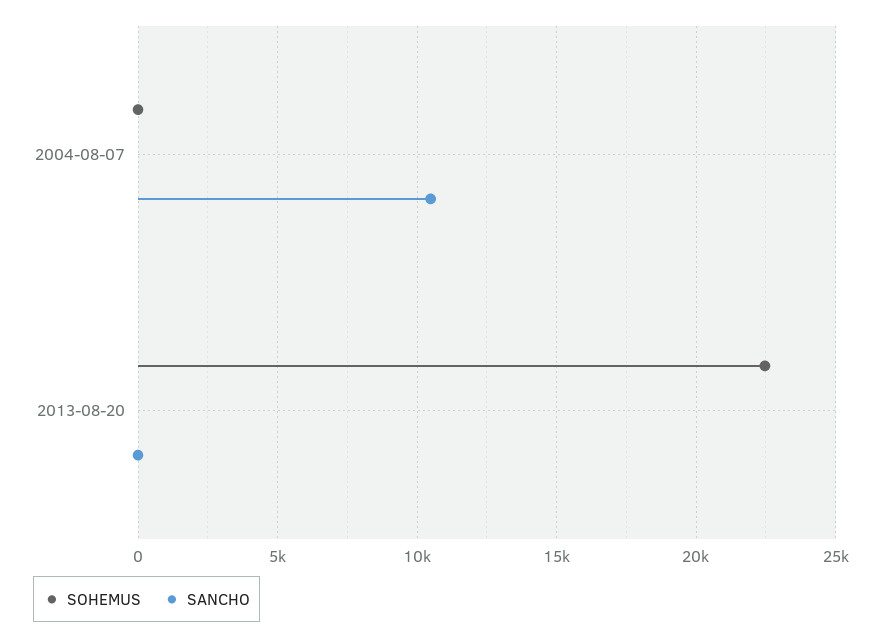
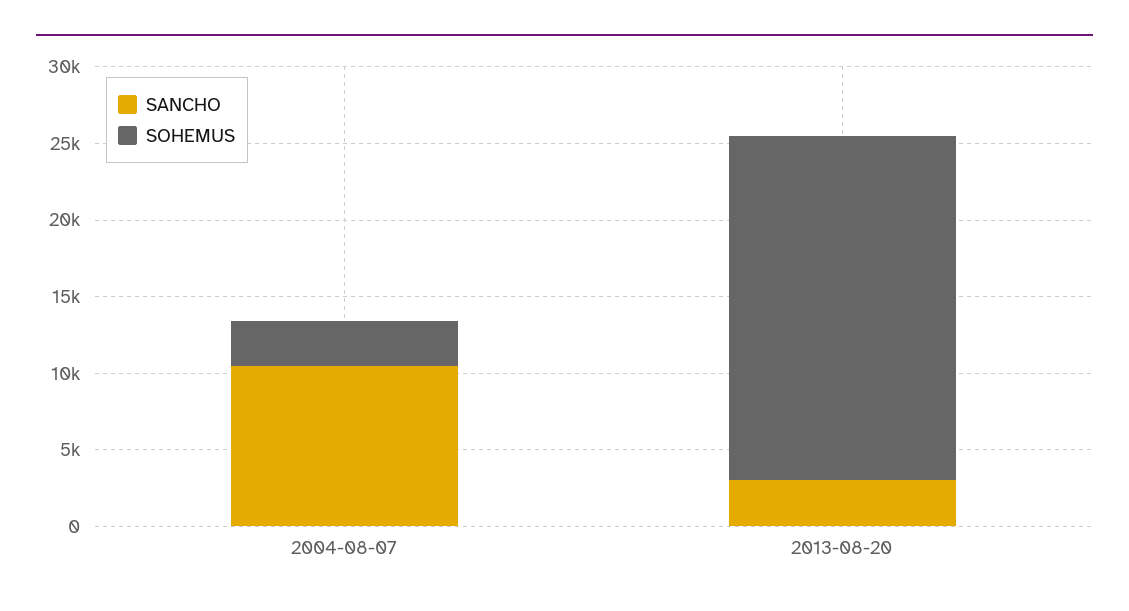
SOHEMUS, 2004-08-07: 0 -> 3000
SANCHO, 2013-08-20: 0 -> 3000

